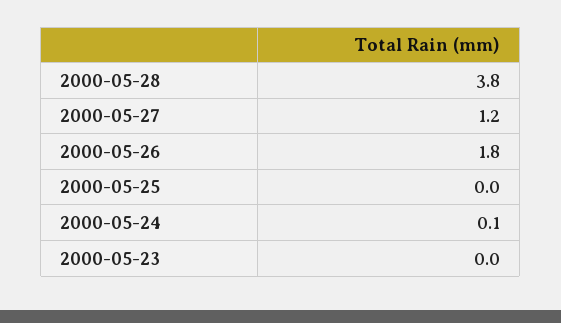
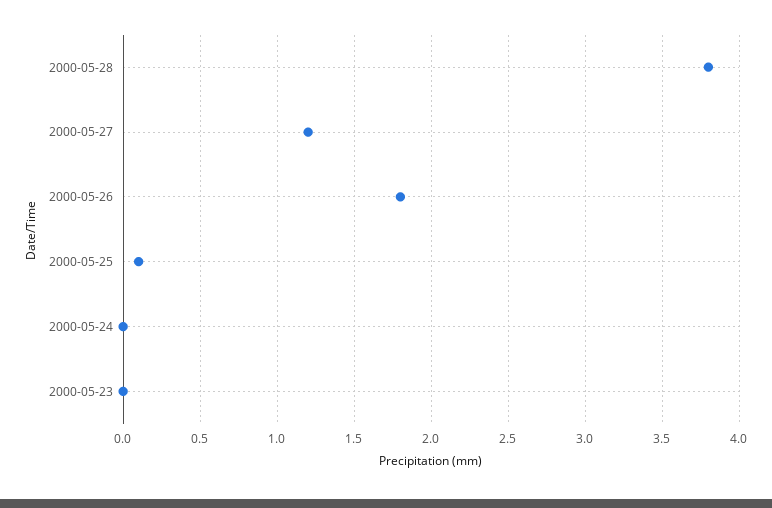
2000-05-25: 0 -> 0.1
2000-05-24: 0.1 -> 0

